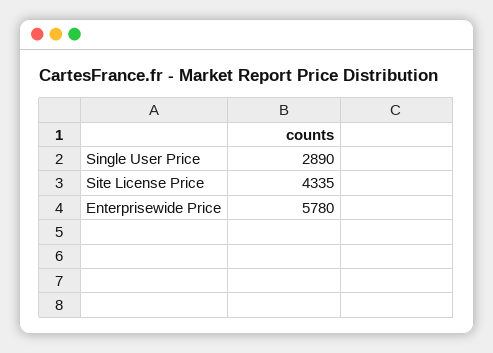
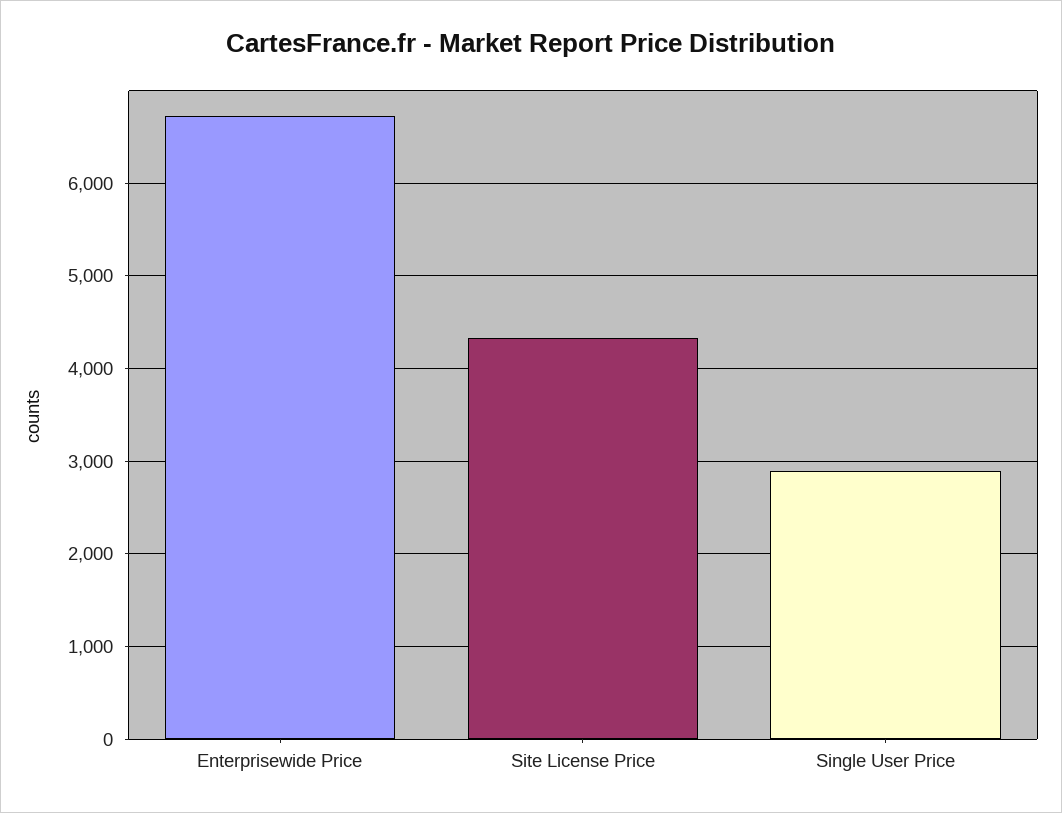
Enterprisewide Price: 5780 -> 6700

